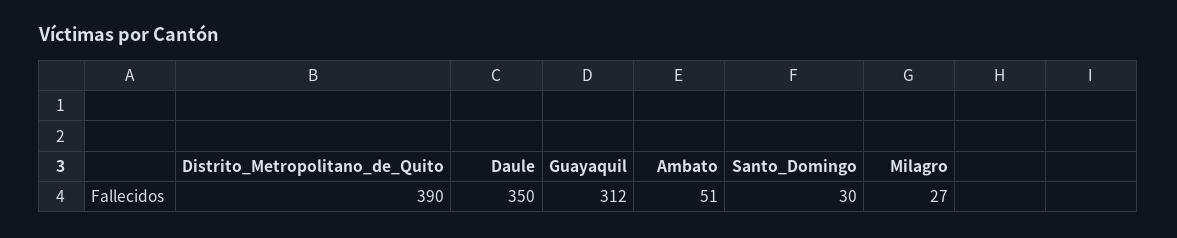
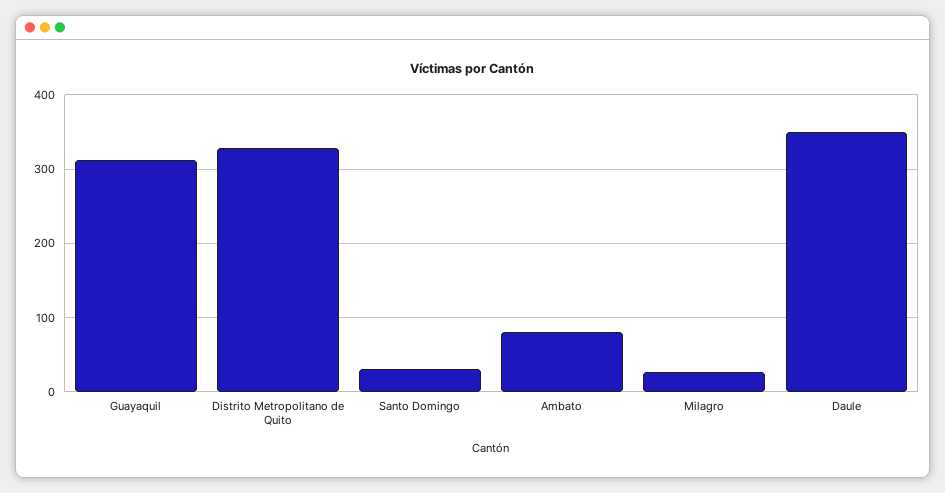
Distrito_Metropolitano_de_Quito: 390 -> 330
Ambato: 51 -> 80

